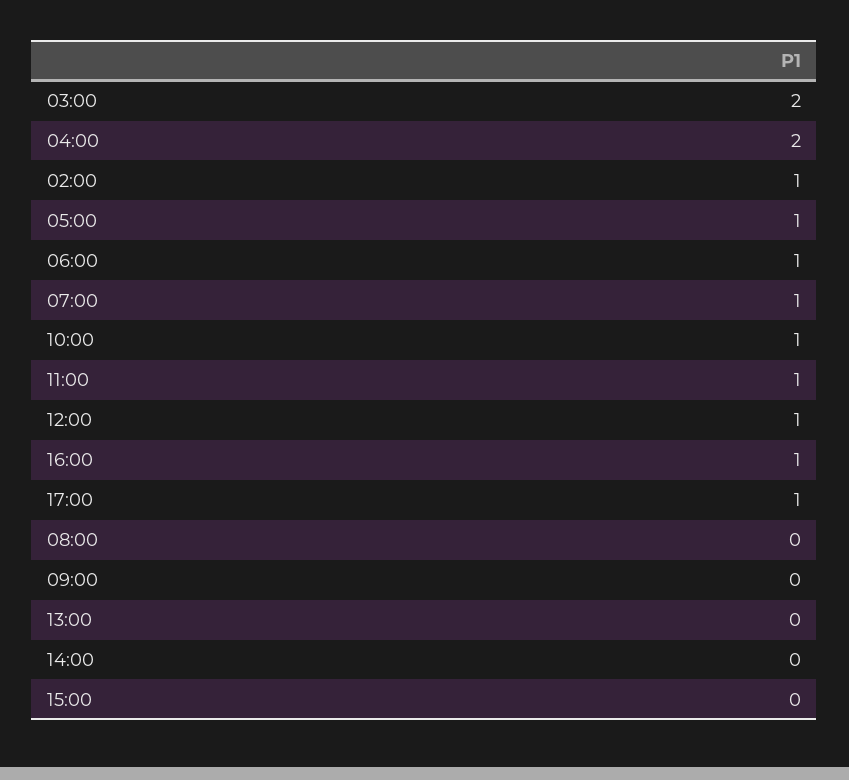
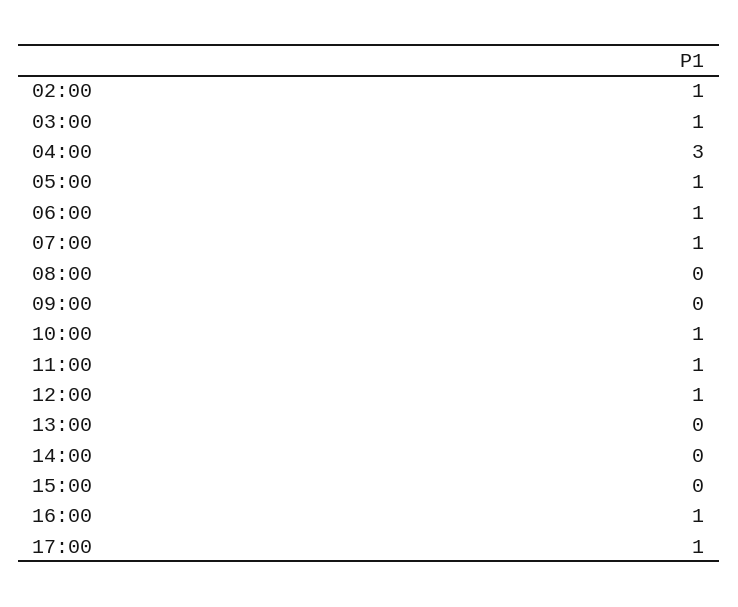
03:00: 2 -> 1
04:00: 2 -> 3

